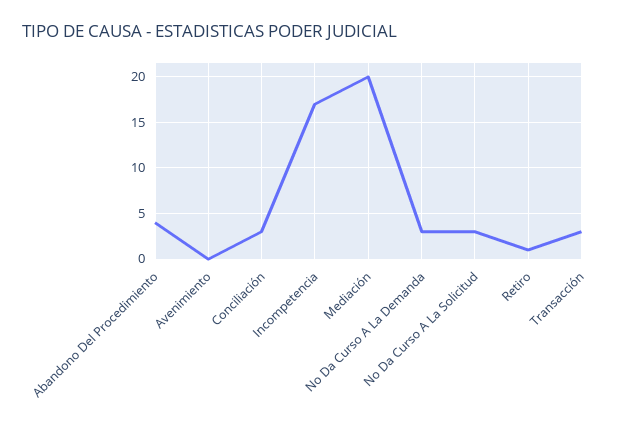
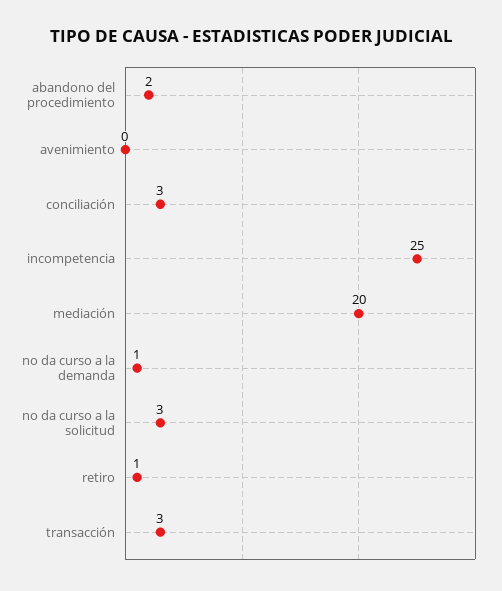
Abandono Del Procedimiento: 4 -> 2
Incompetencia: 17 -> 25
No Da Curso A La Demanda: 3 -> 1

